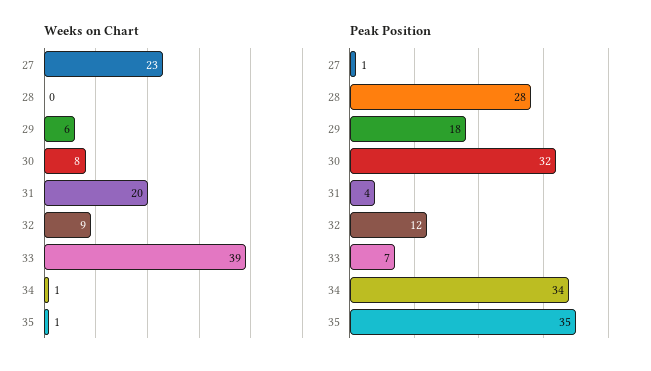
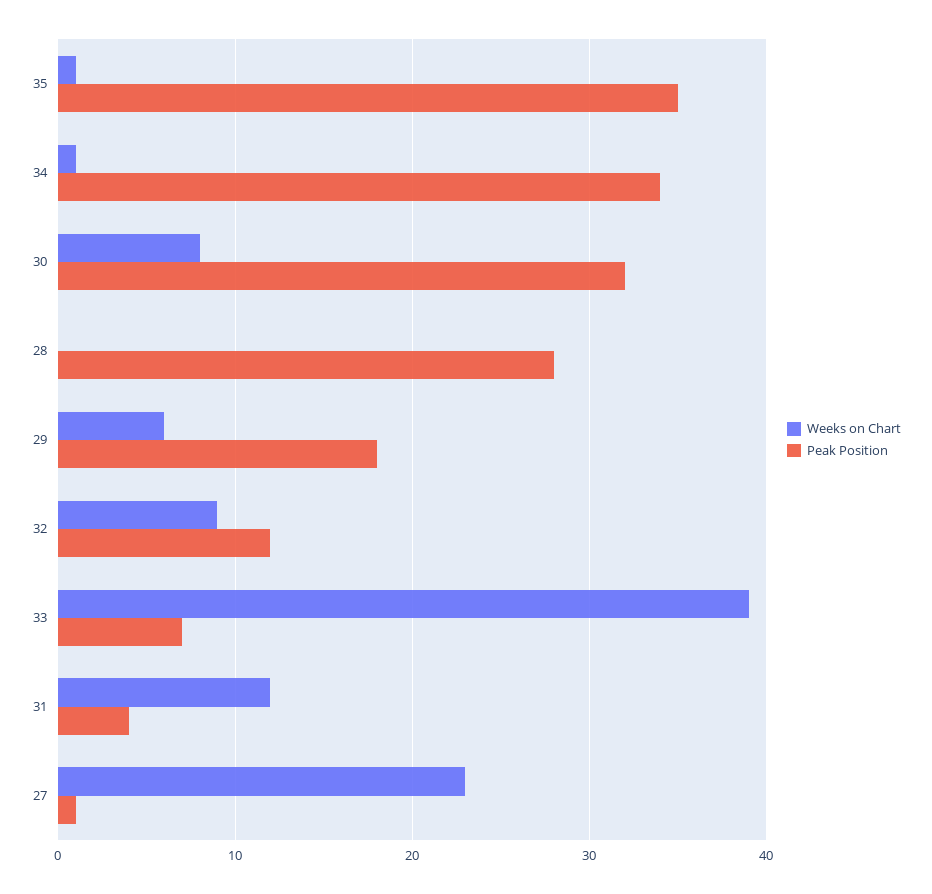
Weeks on Chart, 31: 20 -> 12

